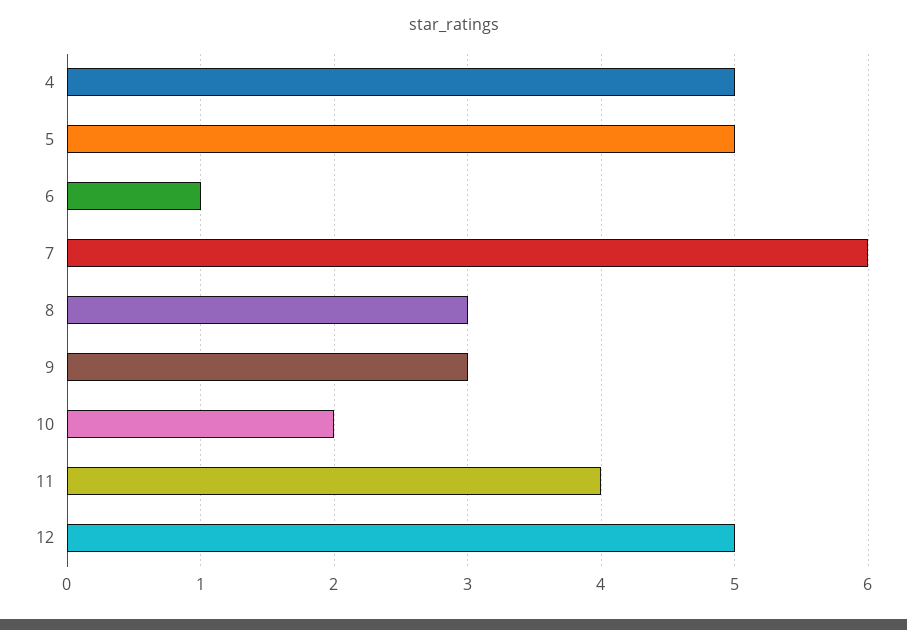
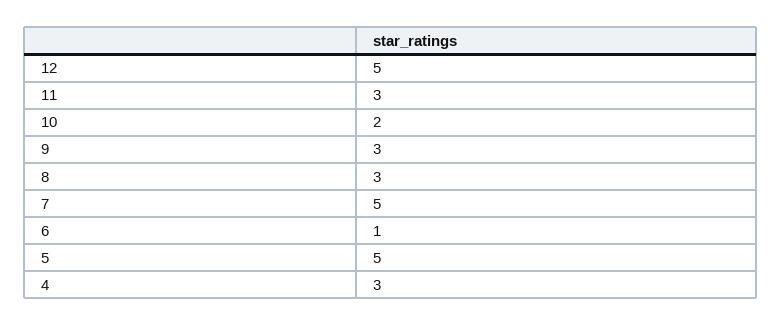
4: 5 -> 3
7: 6 -> 5
11: 4 -> 3

